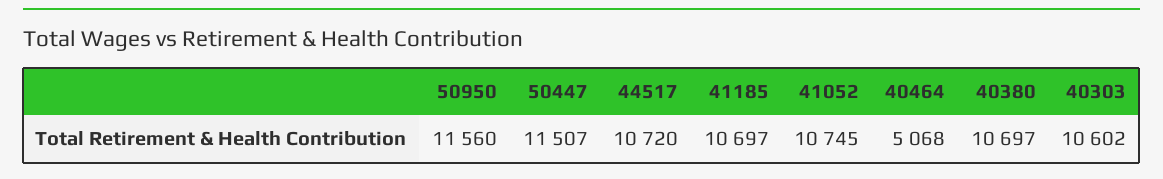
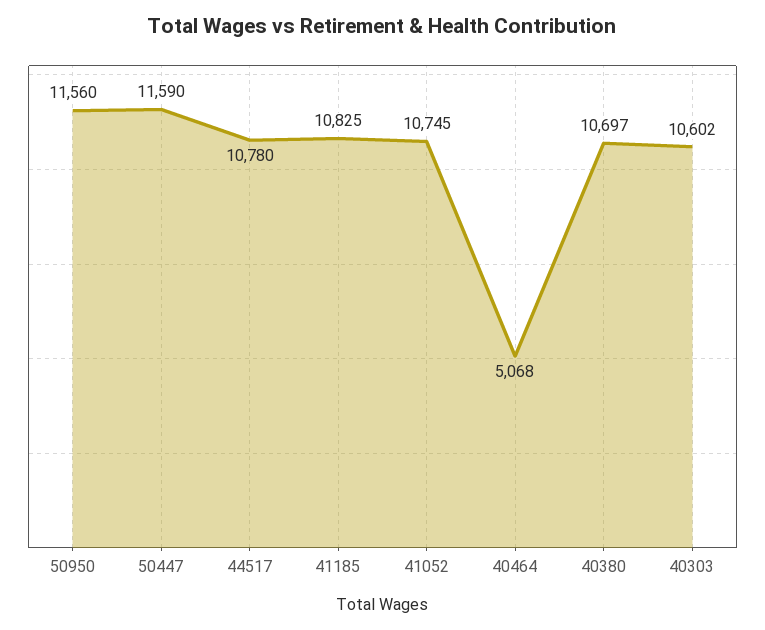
50447: 11507 -> 11590
44517: 10720 -> 10780
41185: 10697 -> 10825

